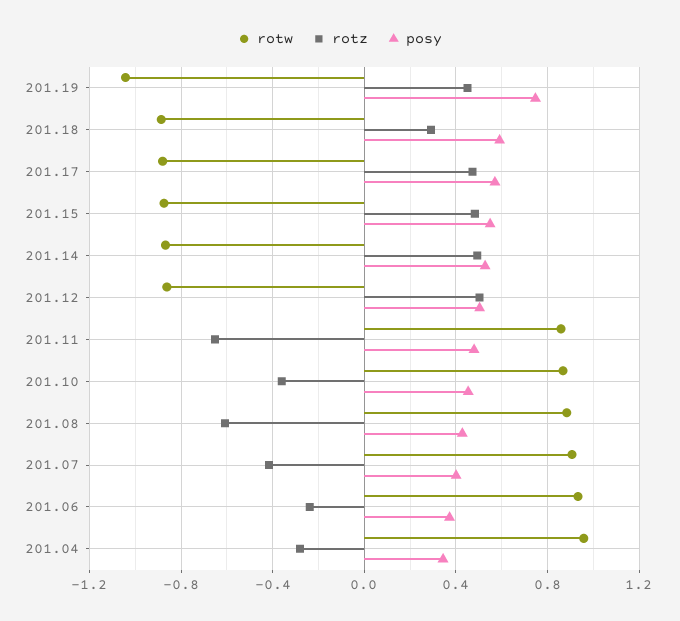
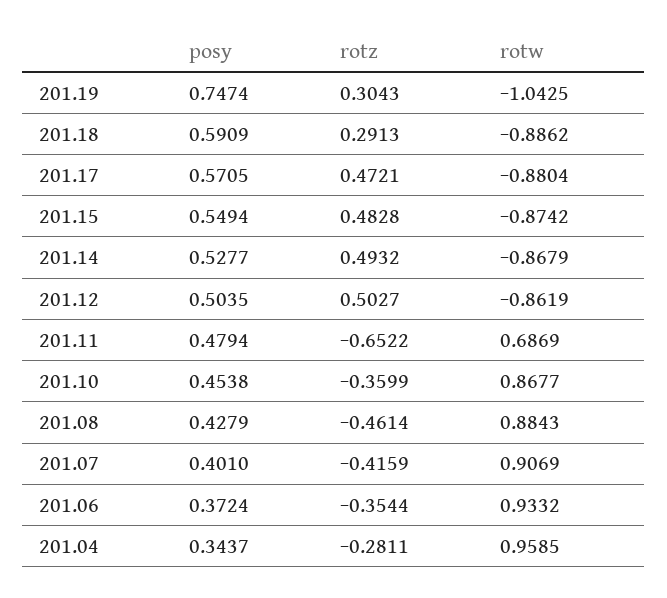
rotz, 201.19: 0.45 -> 0.3043
rotw, 201.11: 0.85 -> 0.6869
rotz, 201.08: -0.6 -> -0.4614
rotz, 201.06: -0.25 -> -0.3544

